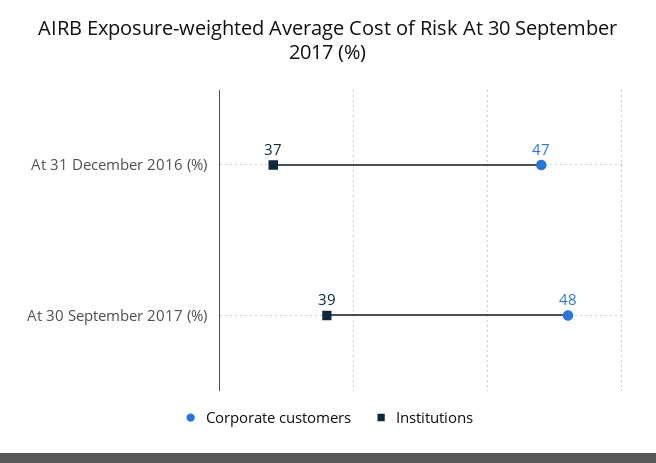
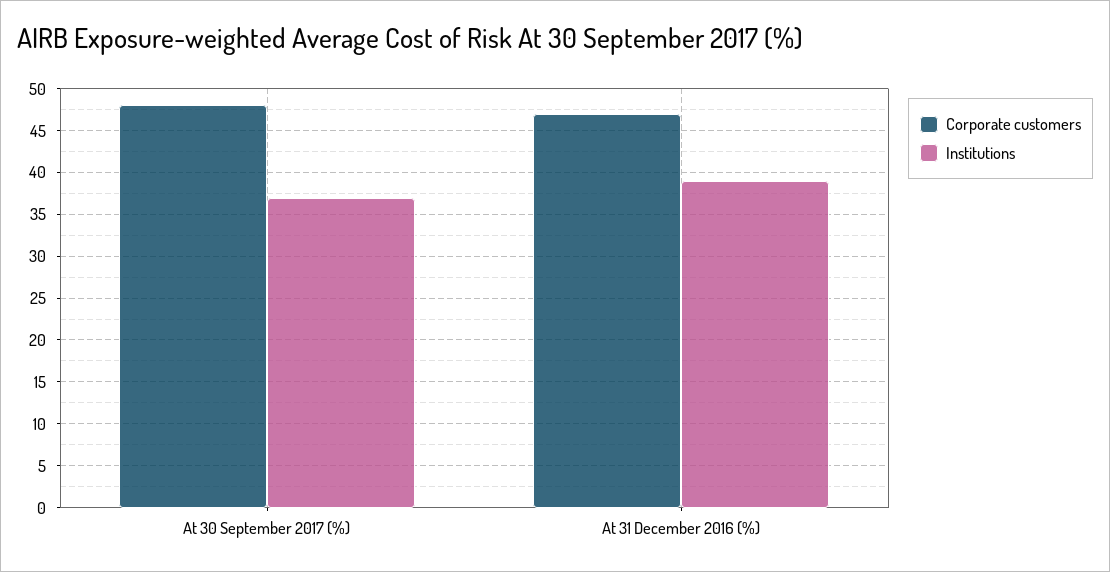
Institutions, At 31 December 2016 (%): 37 -> 39
Institutions, At 30 September 2017 (%): 39 -> 37

